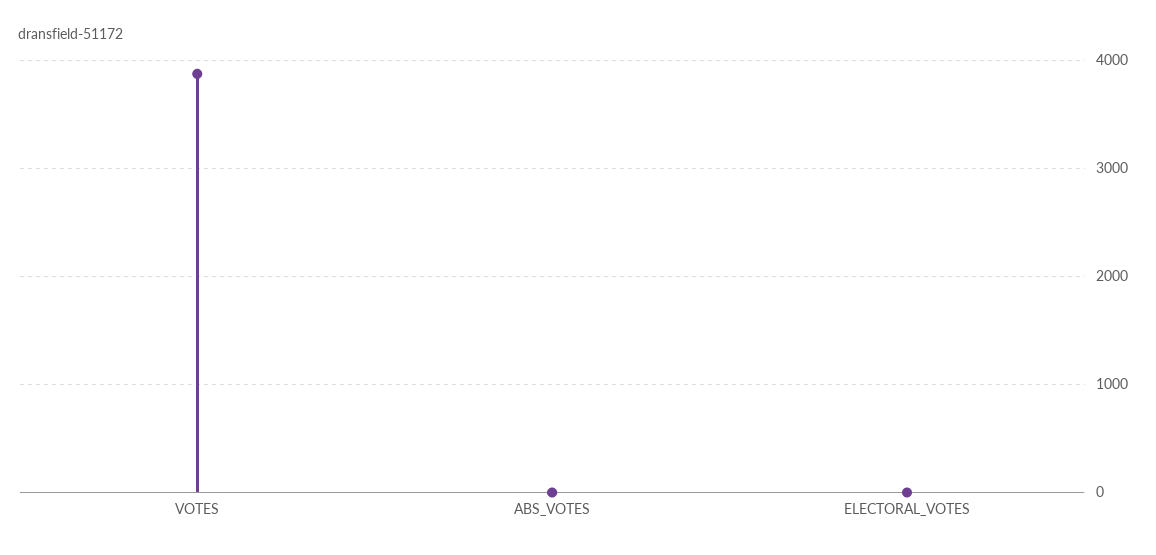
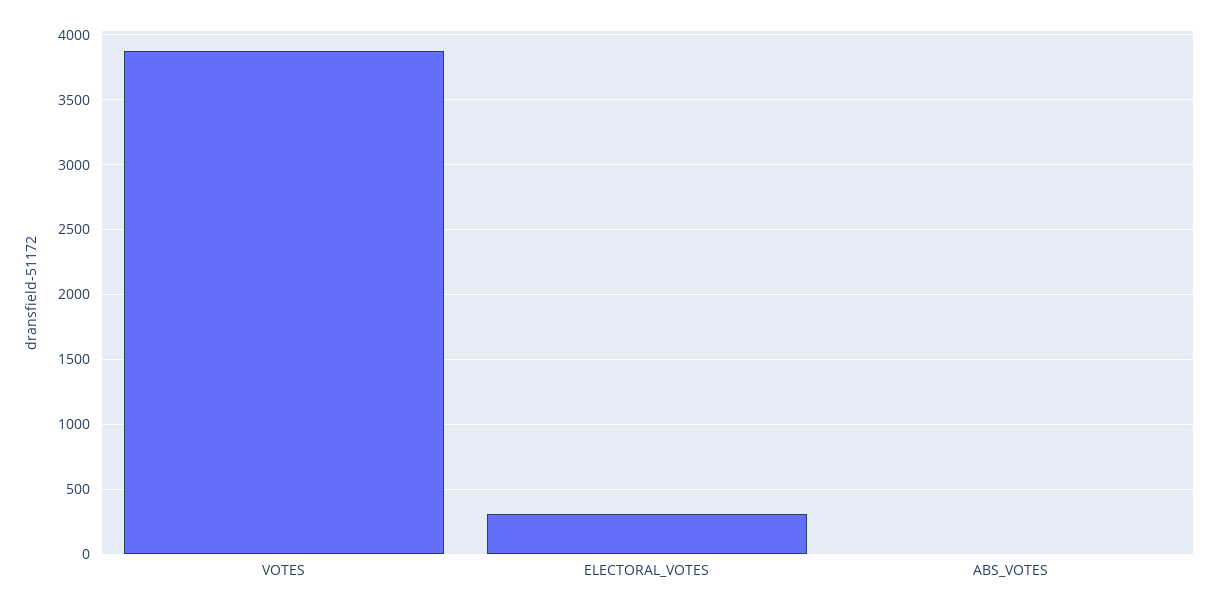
ELECTORAL_VOTES: 0 -> 300

